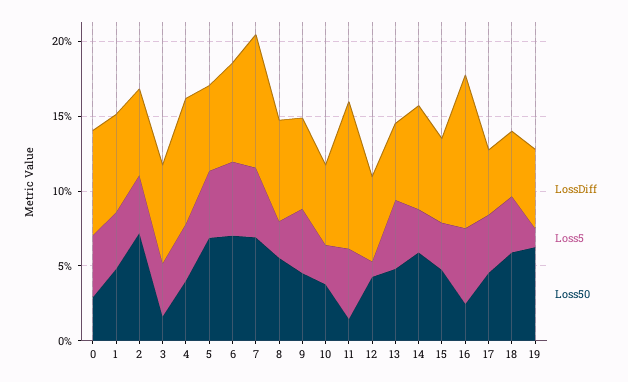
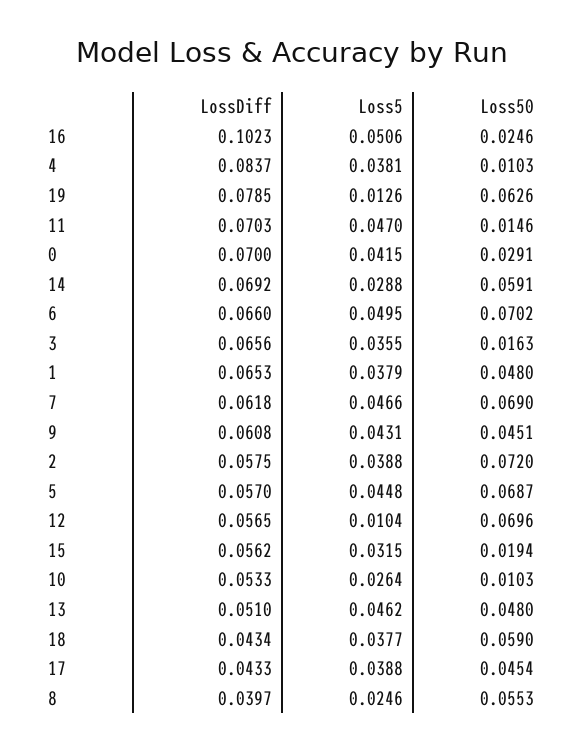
Loss50, 4: 0.04 -> 0.0103
LossDiff, 7: 0.09 -> 0.0618
LossDiff, 8: 0.07 -> 0.0397
Loss50, 10: 0.04 -> 0.0103
LossDiff, 11: 0.1 -> 0.0703
Loss50, 12: 0.04 -> 0.0696
Loss50, 15: 0.05 -> 0.0194
LossDiff, 19: 0.05 -> 0.0785

